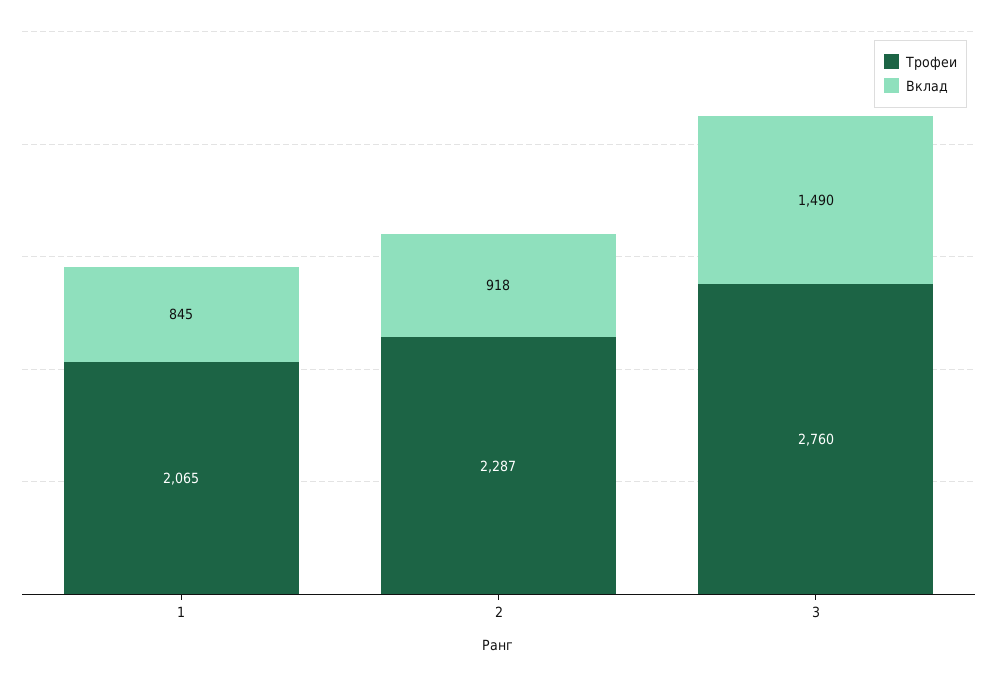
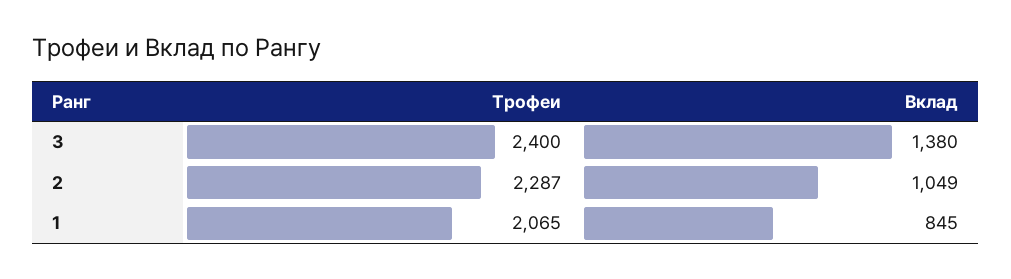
Вклад, 2: 918 -> 1049
Трофеи, 3: 2760 -> 2400
Вклад, 3: 1490 -> 1380

